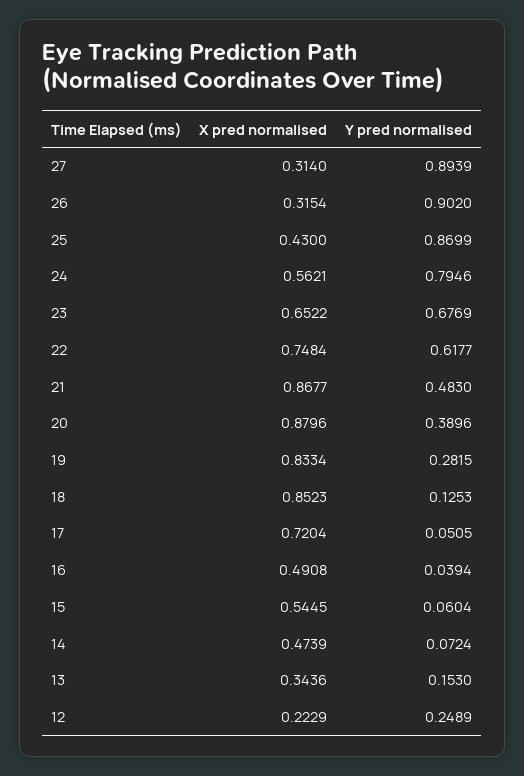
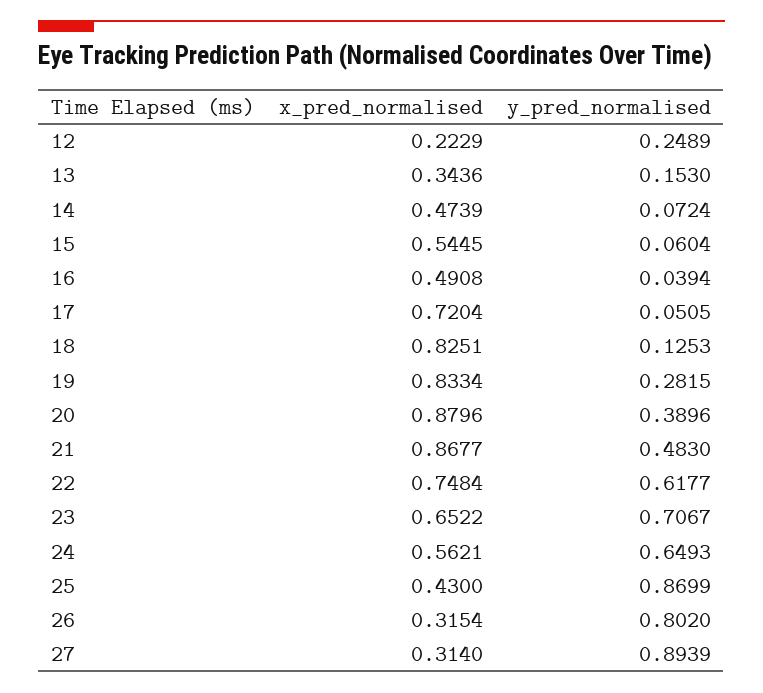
Y pred normalised, 26: 0.902 -> 0.802
Y pred normalised, 24: 0.7946 -> 0.6493
Y pred normalised, 23: 0.6769 -> 0.7067
X pred normalised, 18: 0.8523 -> 0.8251

